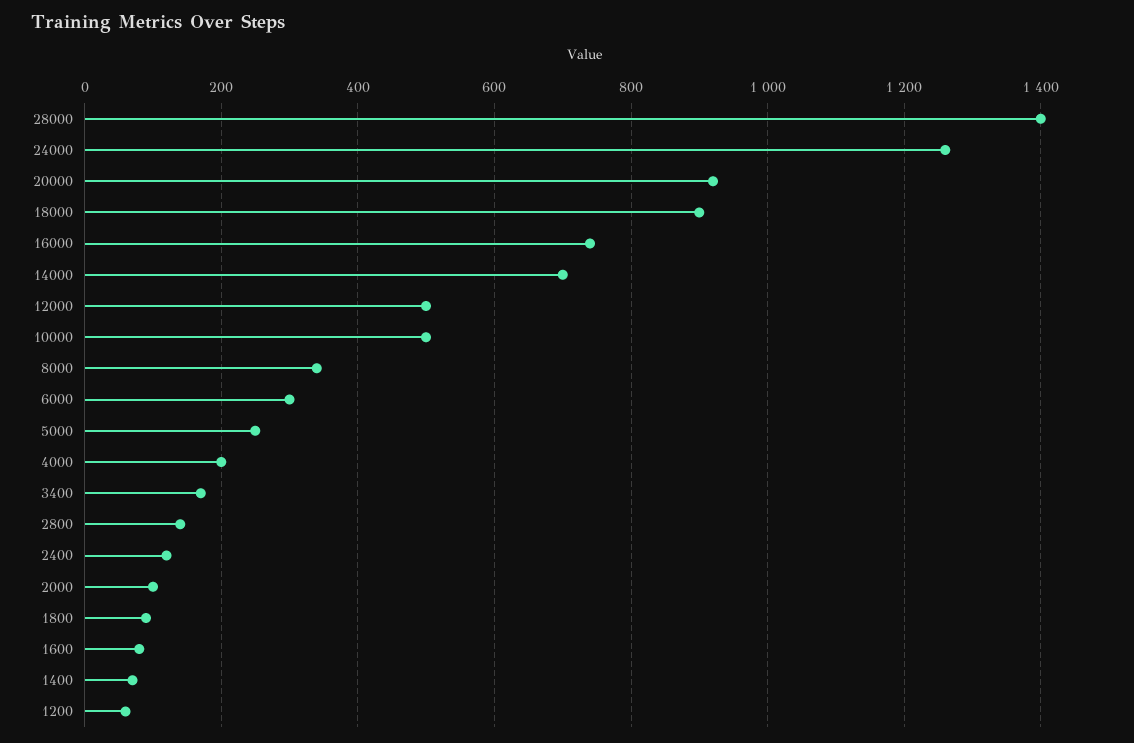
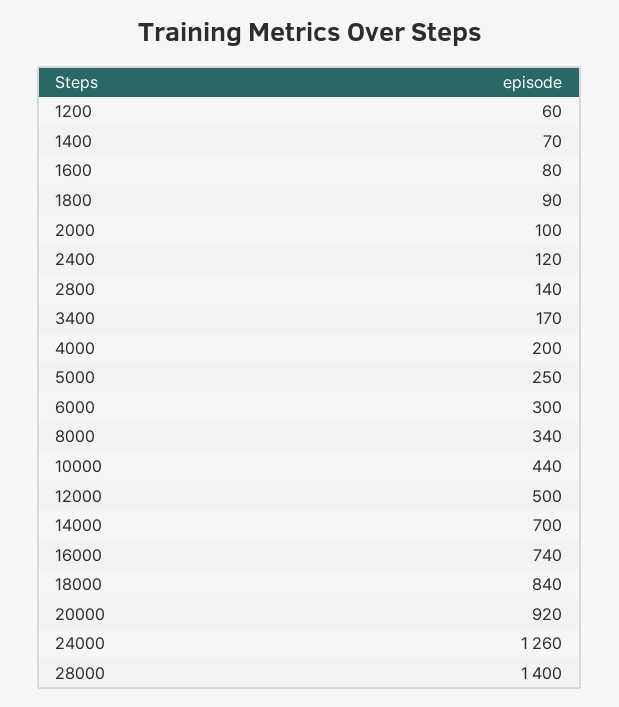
18000: 900 -> 840
10000: 500 -> 440

